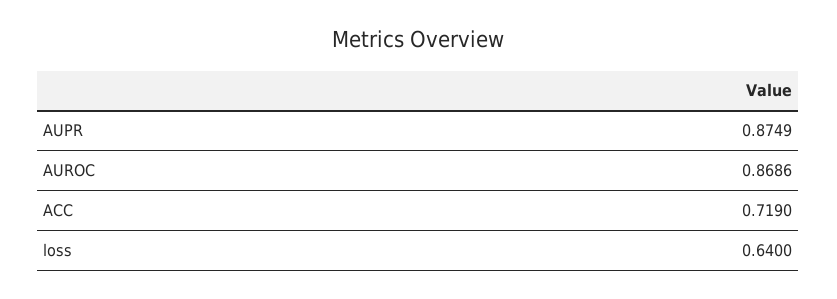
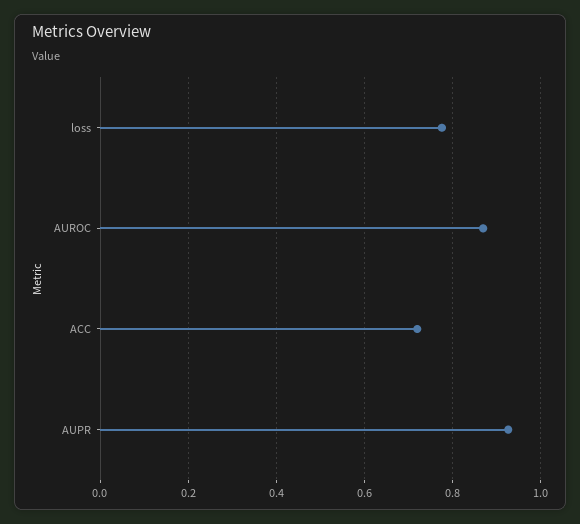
AUPR: 0.8749 -> 0.92
loss: 0.64 -> 0.78

